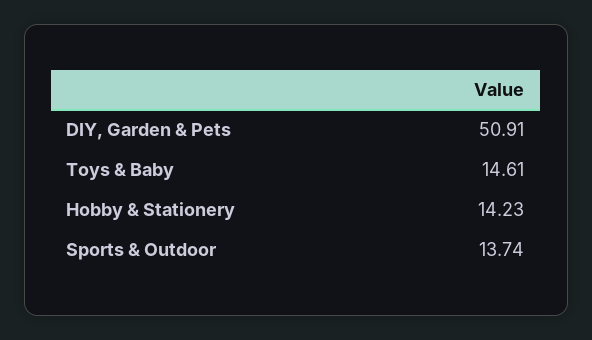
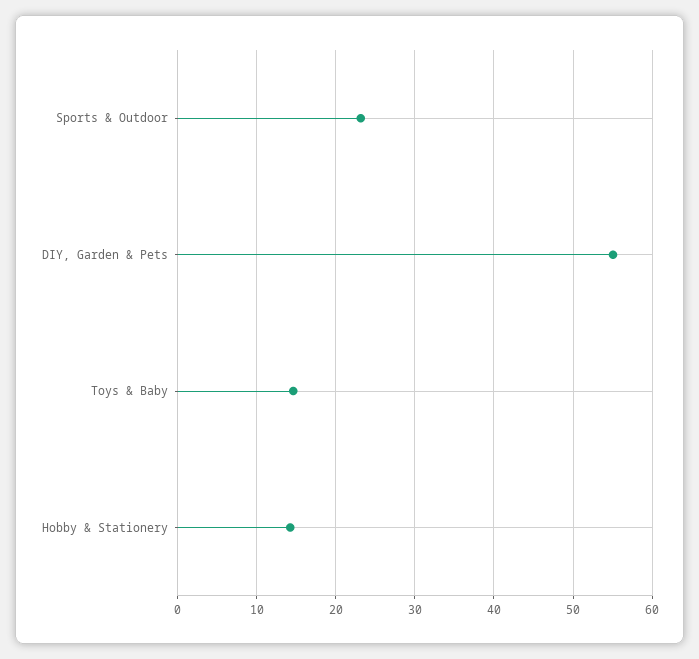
DIY, Garden & Pets: 50.91 -> 55
Sports & Outdoor: 13.74 -> 23

